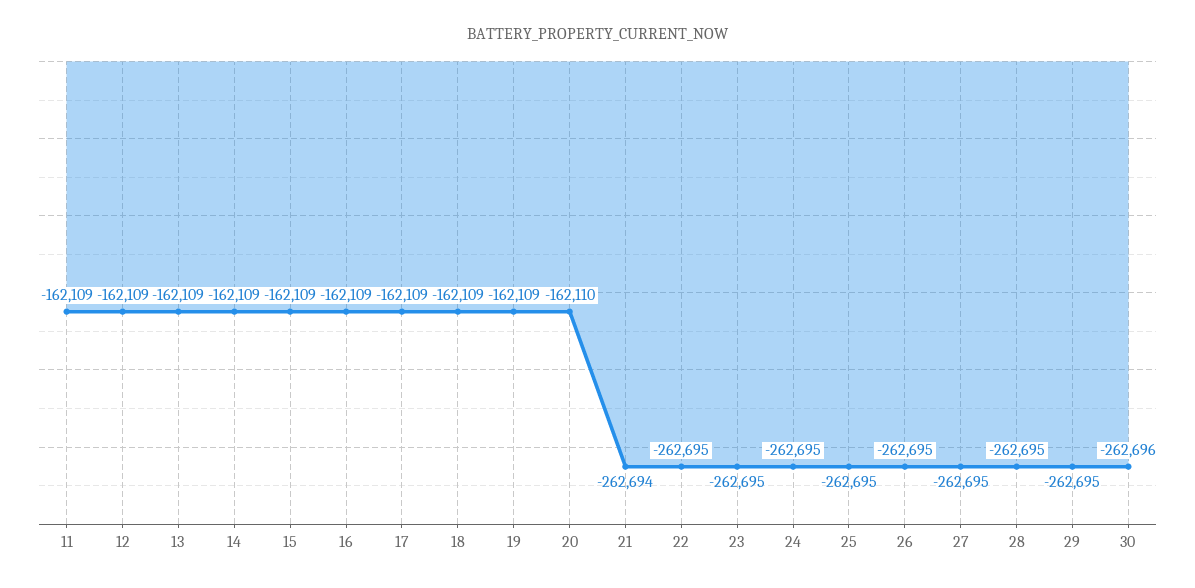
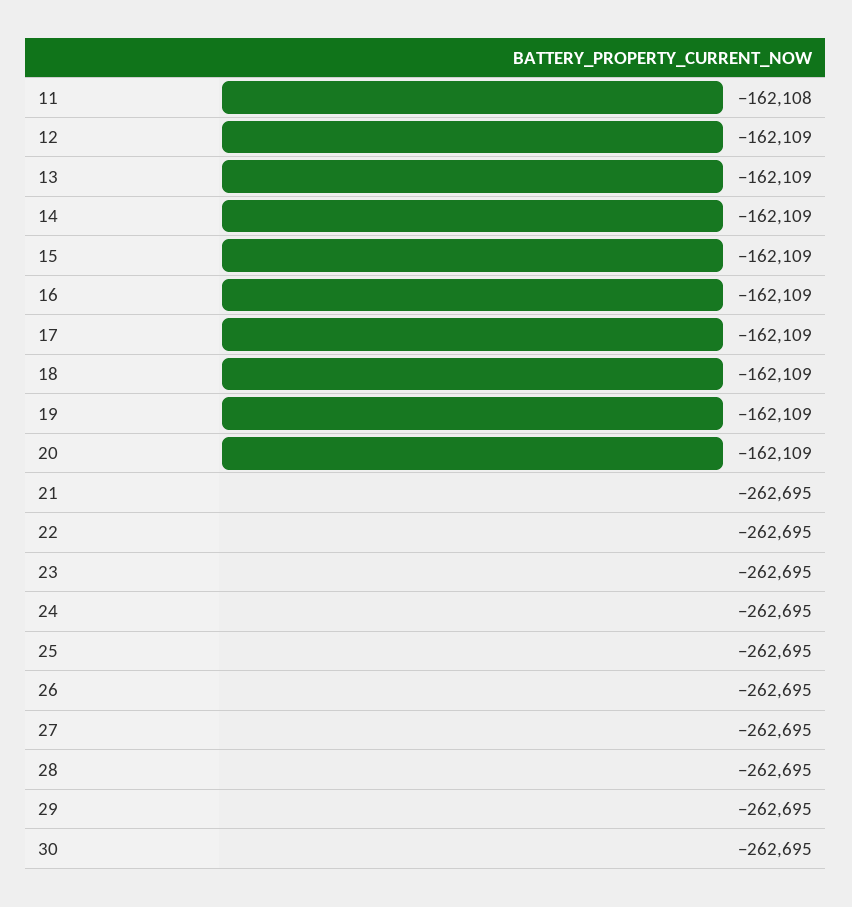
11: -162109 -> -162108
20: -162110 -> -162109
21: -262694 -> -262695
30: -262696 -> -262695

